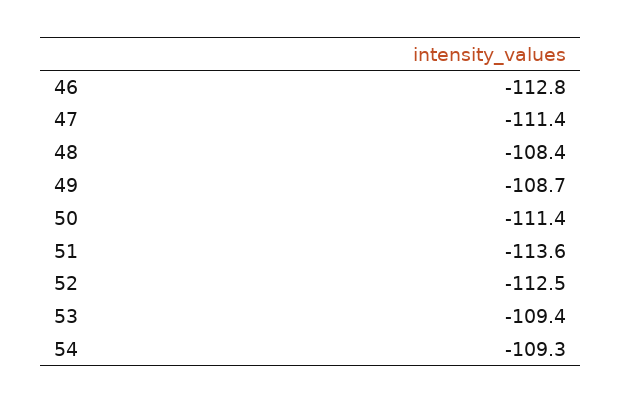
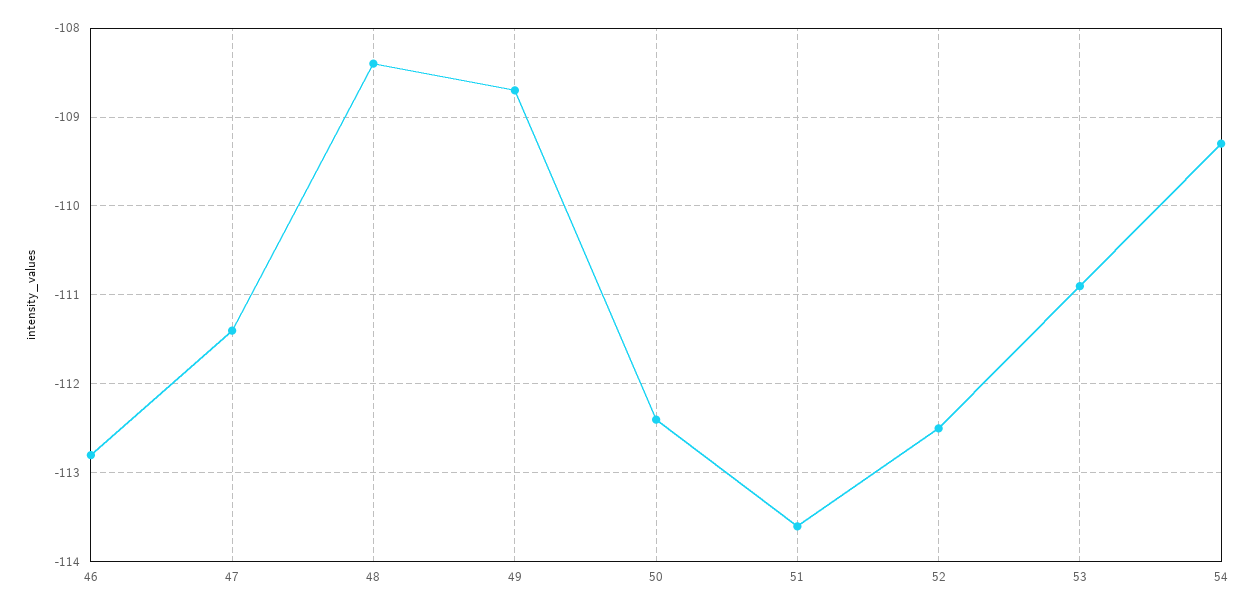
50: -111.4 -> -112.4
53: -109.4 -> -110.9

